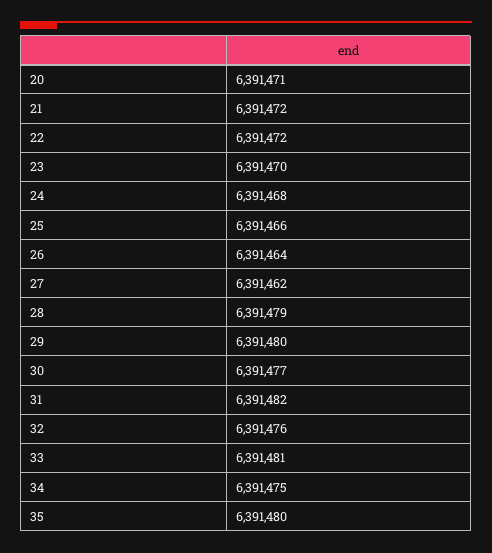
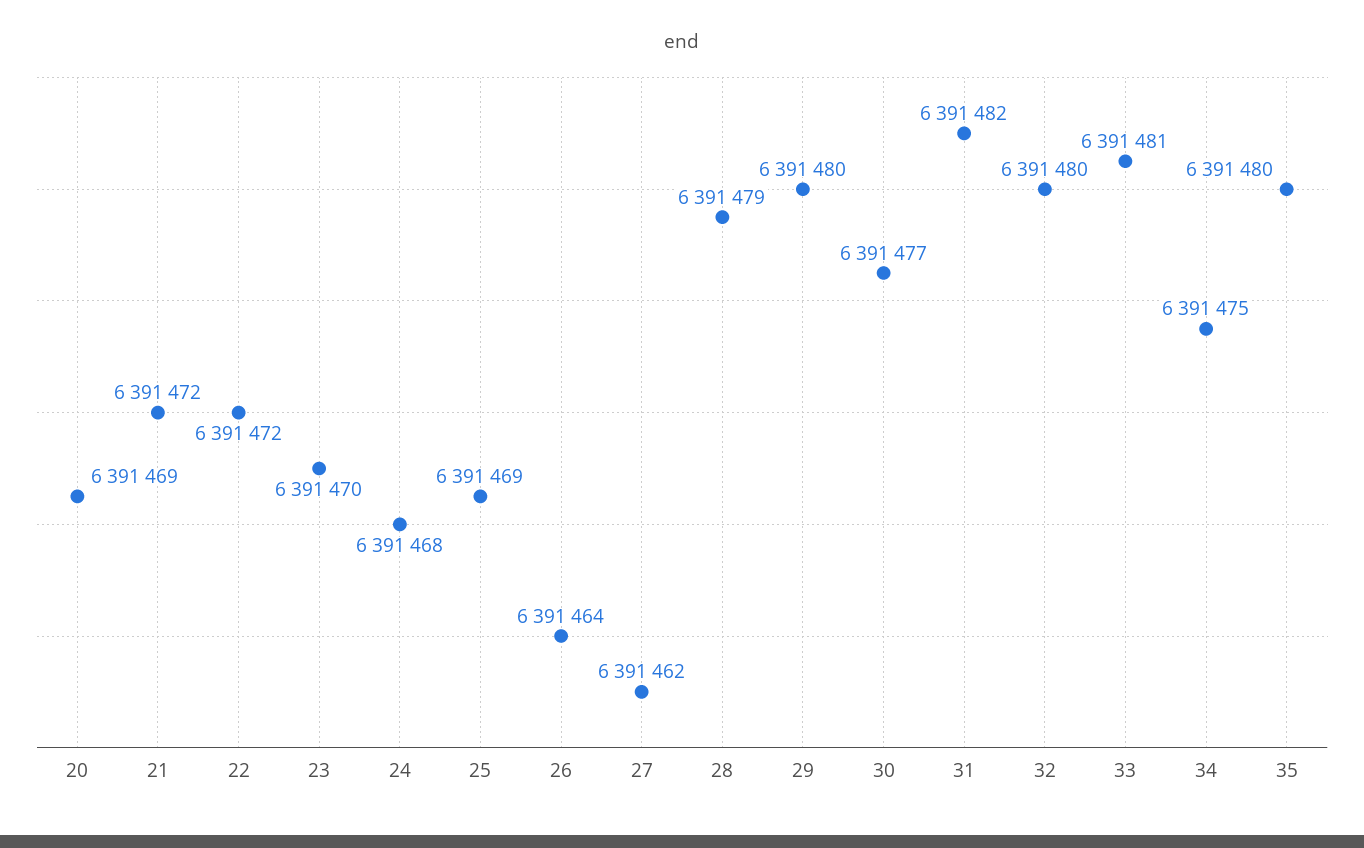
20: 6391471 -> 6391469
25: 6391466 -> 6391469
32: 6391476 -> 6391480

